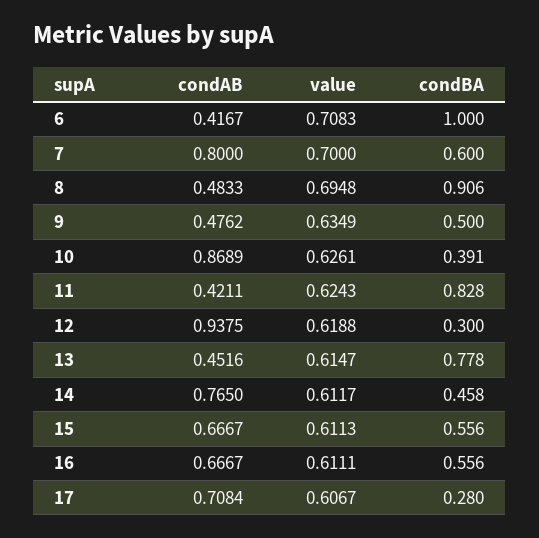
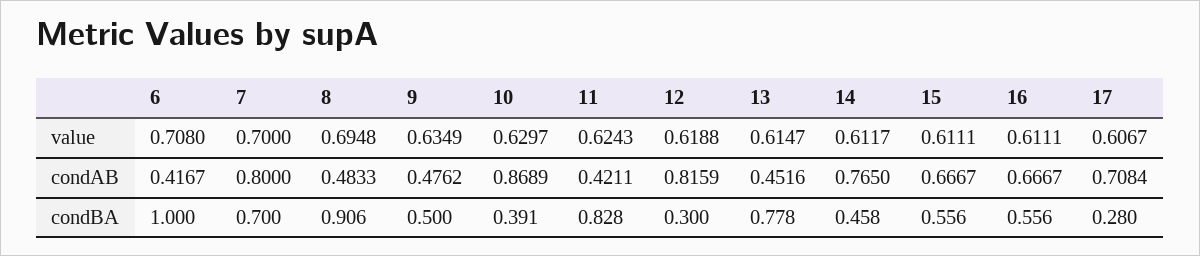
value, 6: 0.7083 -> 0.708
condBA, 7: 0.6 -> 0.7
value, 10: 0.6261 -> 0.6297
condAB, 12: 0.9375 -> 0.8159
value, 15: 0.6113 -> 0.6111

